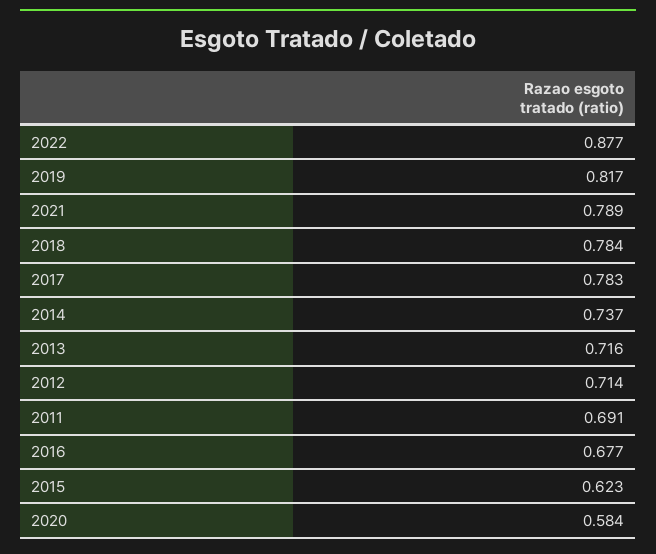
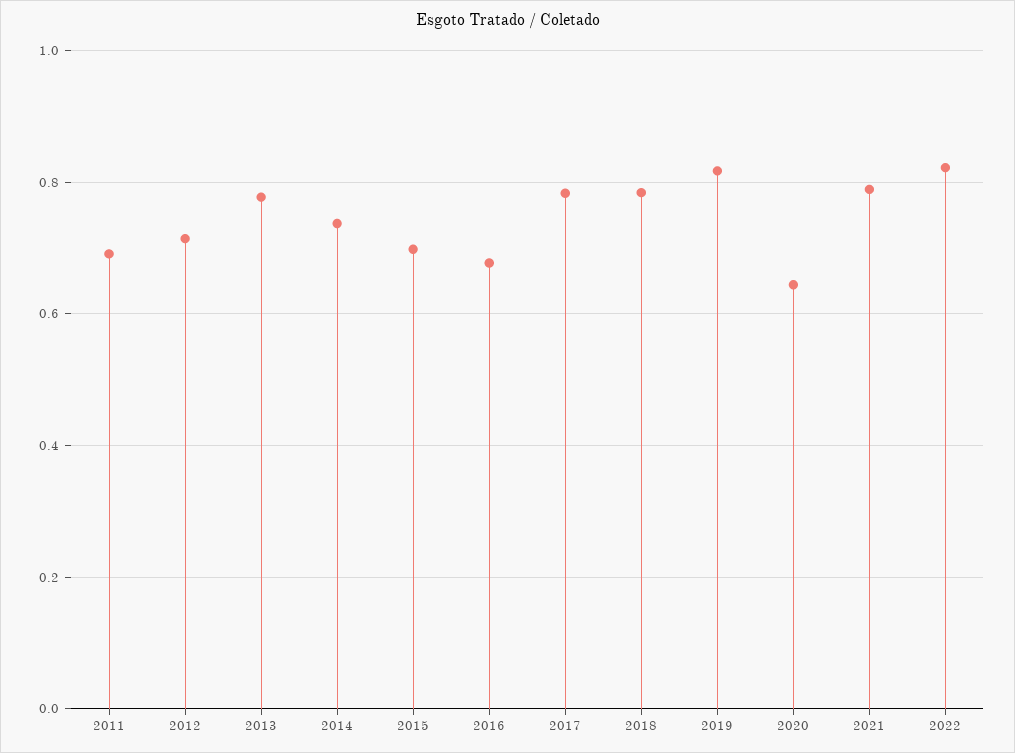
2022: 0.877 -> 0.82
2013: 0.716 -> 0.78
2015: 0.623 -> 0.7
2020: 0.584 -> 0.64

